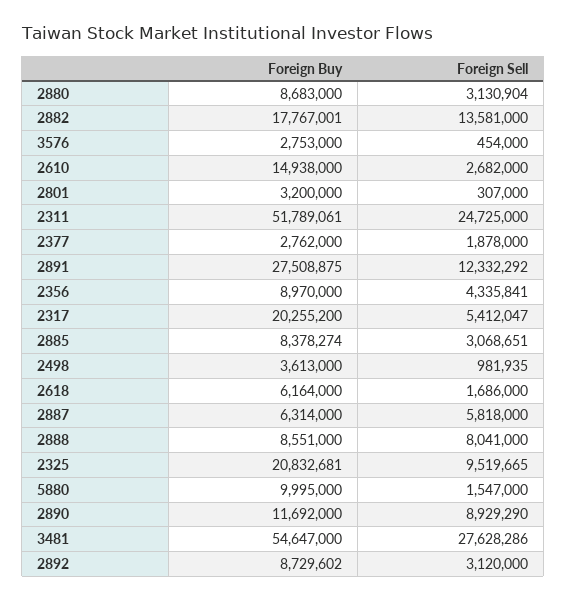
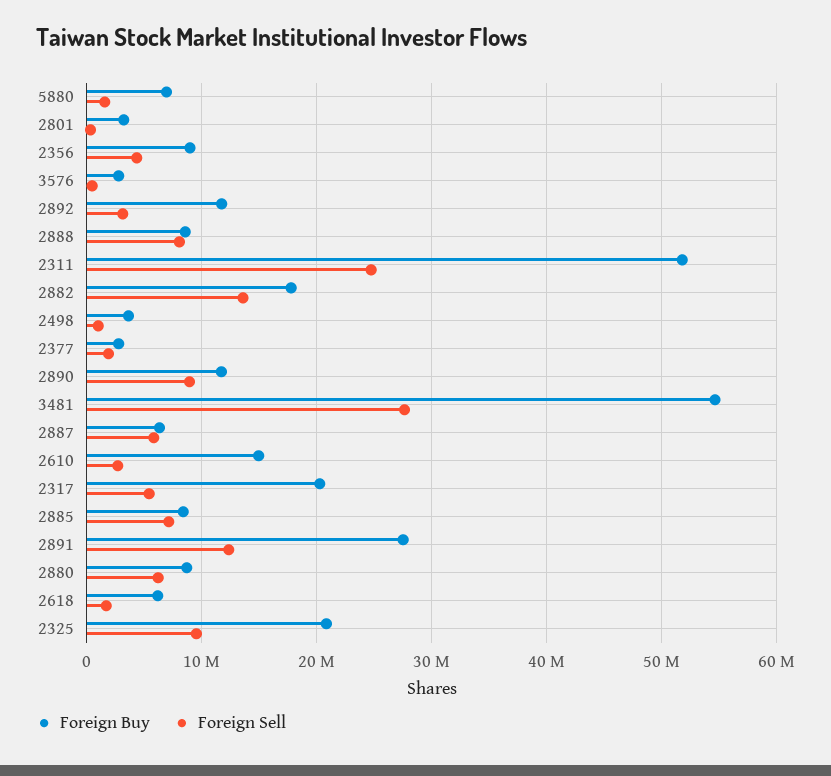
Foreign Sell, 2880: 3130904 -> 6000000
Foreign Sell, 2885: 3068651 -> 7000000
Foreign Buy, 5880: 9995000 -> 7000000
Foreign Buy, 2892: 8729602 -> 12000000

